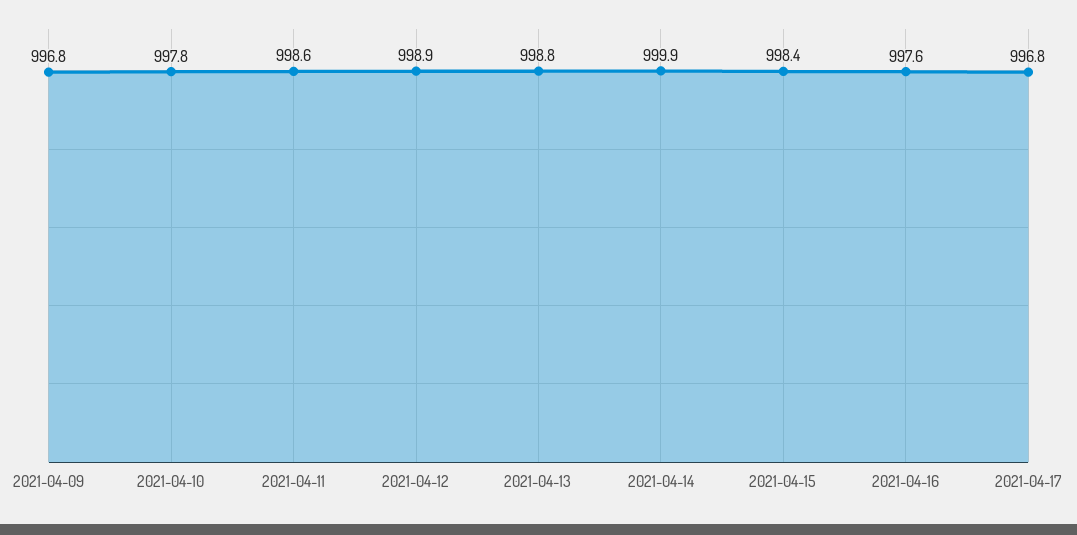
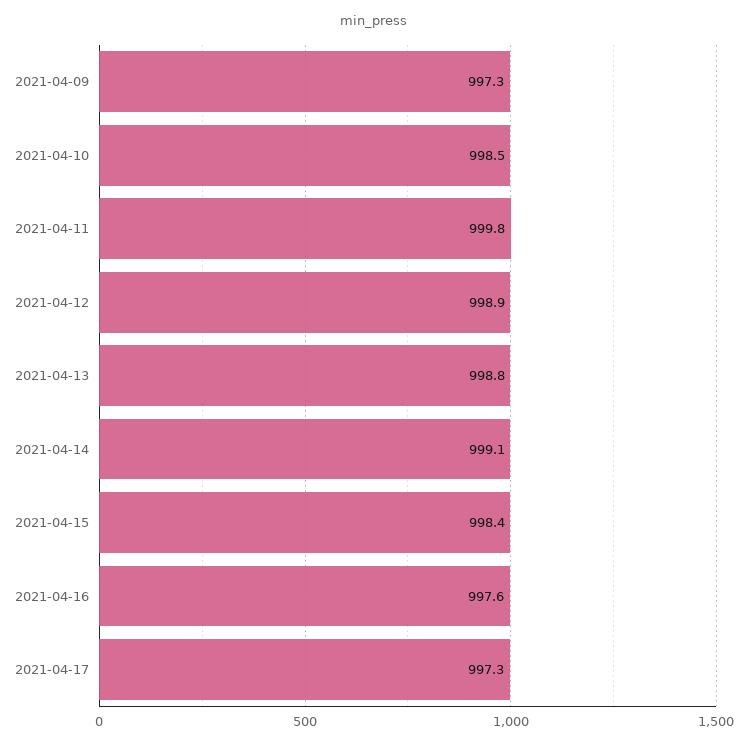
2021-04-09: 996.8 -> 997.3
2021-04-10: 997.8 -> 998.5
2021-04-11: 998.6 -> 999.8
2021-04-14: 999.9 -> 999.1
2021-04-17: 996.8 -> 997.3

